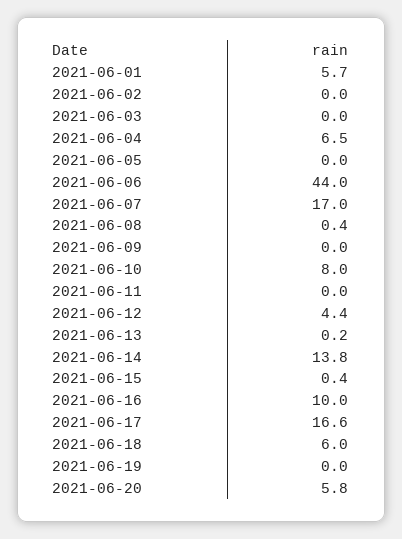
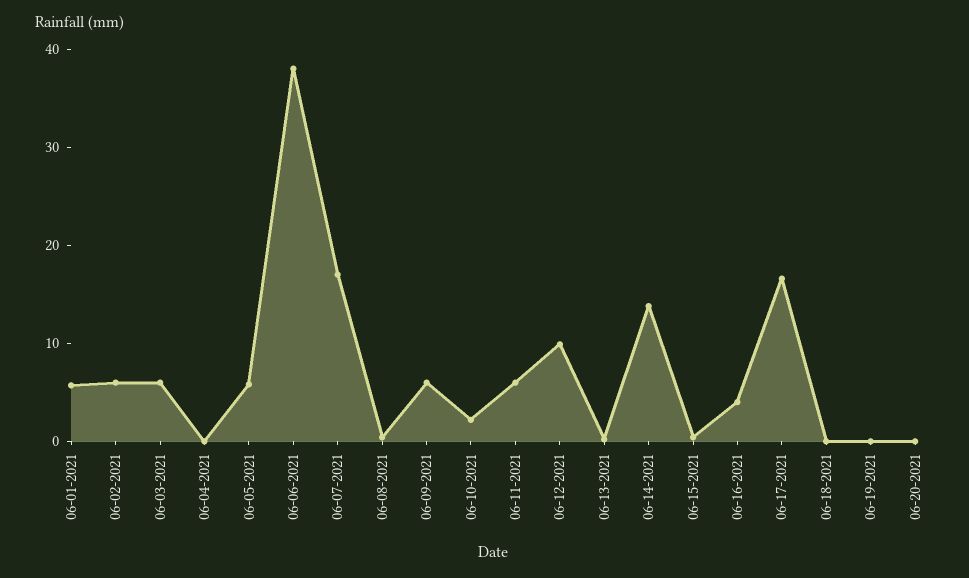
2021-06-02: 0 -> 6
2021-06-03: 0 -> 6
2021-06-04: 6.5 -> 0
2021-06-05: 0 -> 6
2021-06-06: 44 -> 38
2021-06-09: 0 -> 6
2021-06-10: 8 -> 2
2021-06-11: 0 -> 6
2021-06-12: 4.4 -> 10
2021-06-16: 10 -> 4
2021-06-18: 6 -> 0
2021-06-20: 5.8 -> 0

